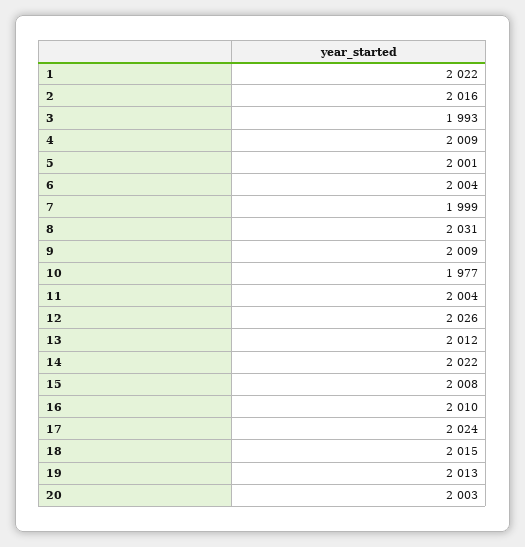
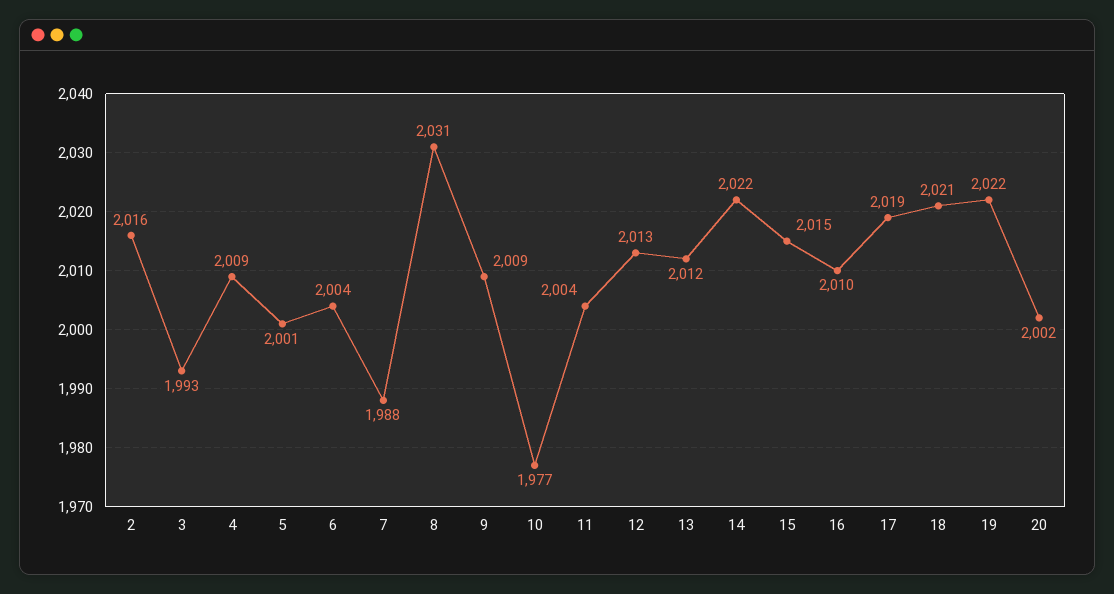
1: 2022 -> none
7: 1999 -> 1988
12: 2026 -> 2013
15: 2008 -> 2015
17: 2024 -> 2019
18: 2015 -> 2021
19: 2013 -> 2022
20: 2003 -> 2002

